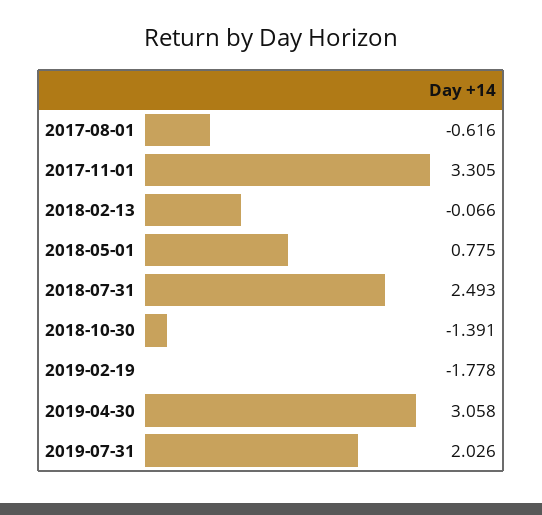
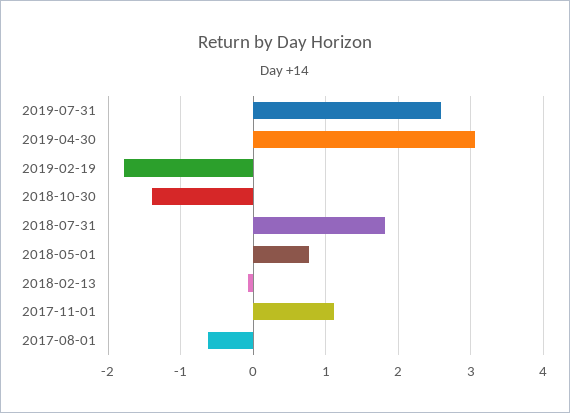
2017-11-01: 3.305 -> 1.1
2018-07-31: 2.493 -> 1.8
2019-07-31: 2.026 -> 2.6

